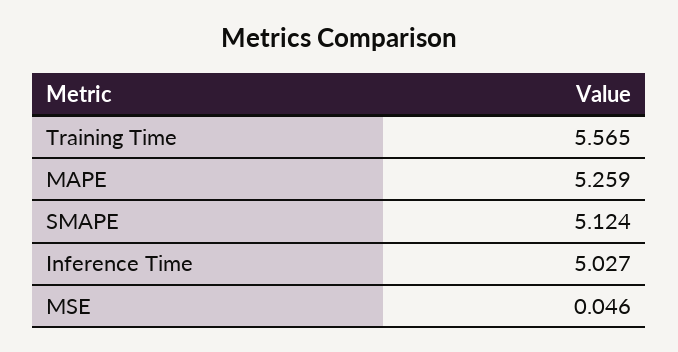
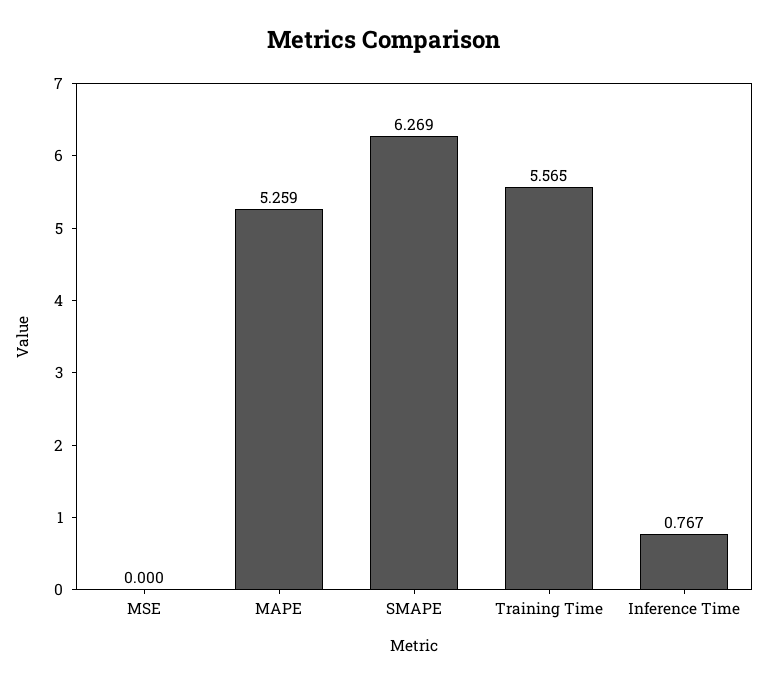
SMAPE: 5.124 -> 6.269
Inference Time: 5.027 -> 0.767
MSE: 0.046 -> 0

